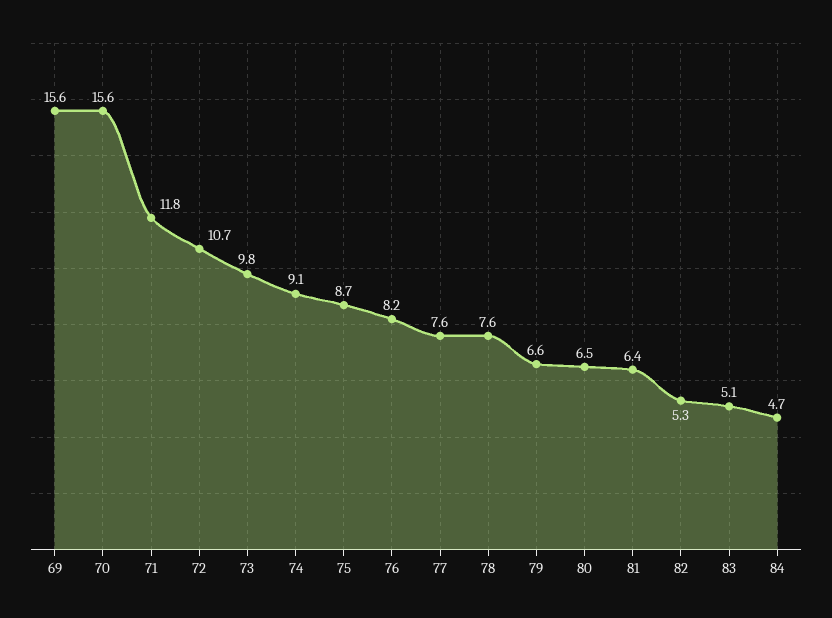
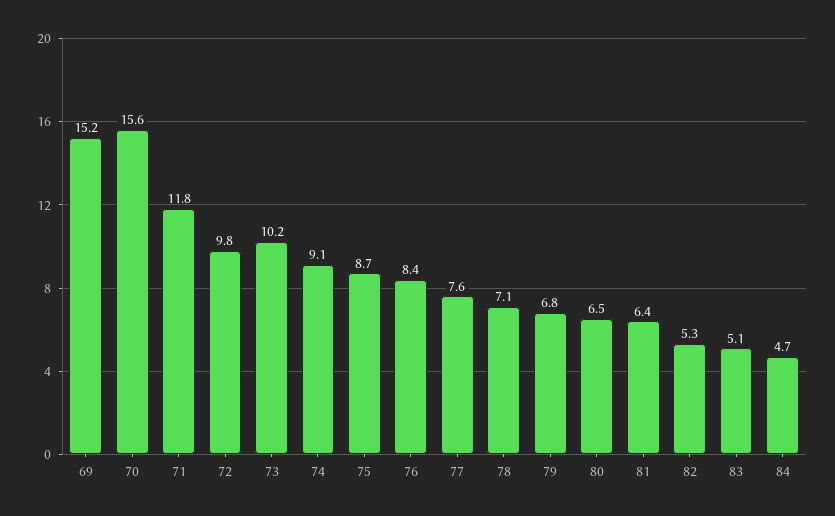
69: 15.6 -> 15.2
72: 10.7 -> 9.8
73: 9.8 -> 10.2
76: 8.2 -> 8.4
78: 7.6 -> 7.1
79: 6.6 -> 6.8

